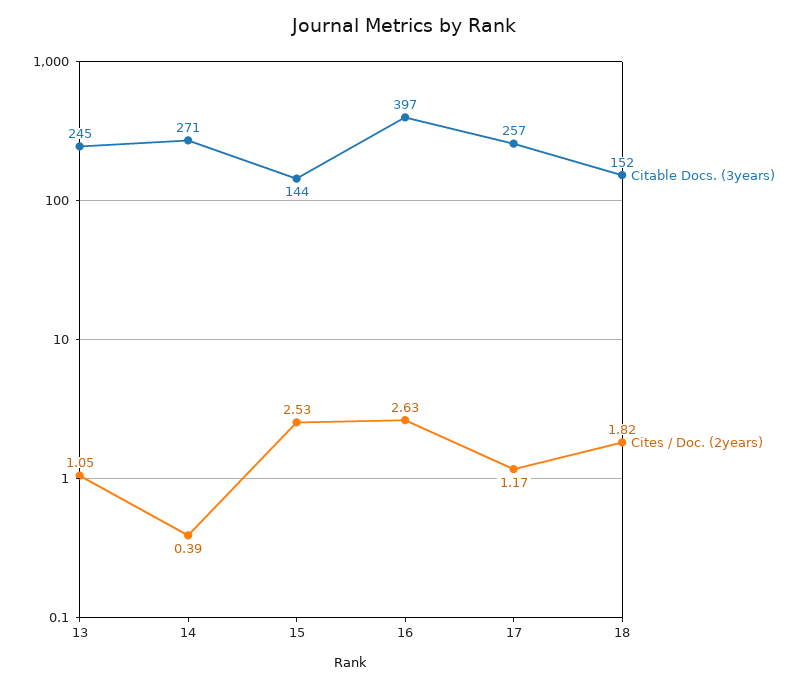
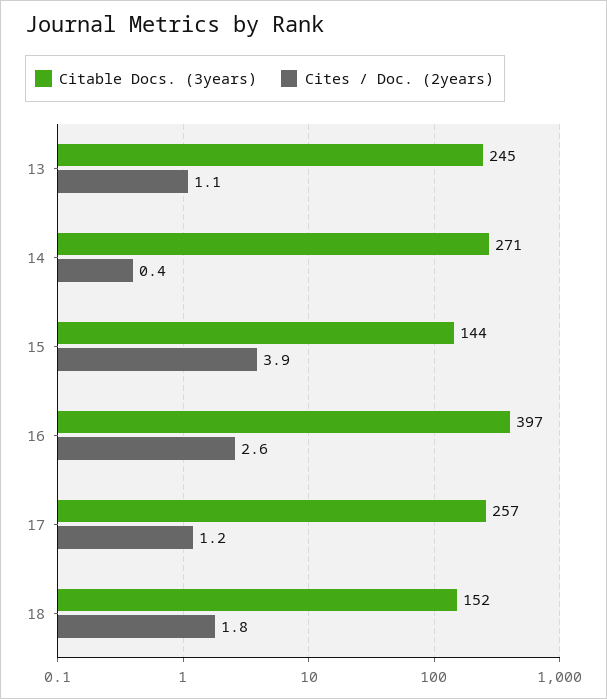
Cites / Doc. (2years), 15: 2.53 -> 3.9

